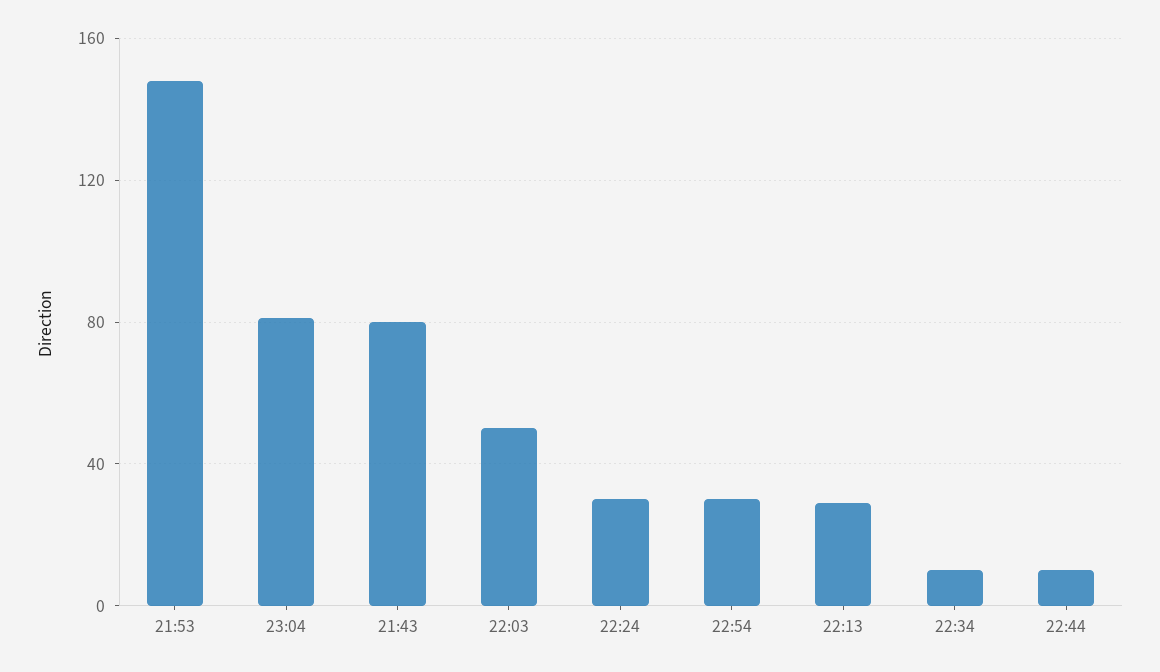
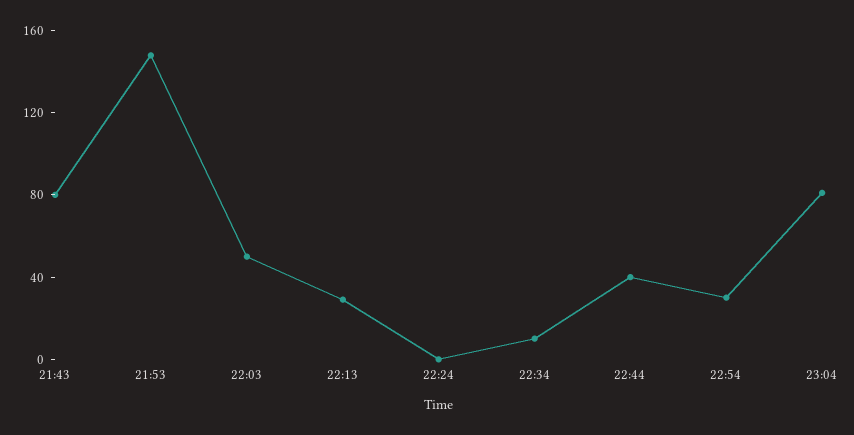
22:24: 30 -> 0
22:44: 10 -> 40

